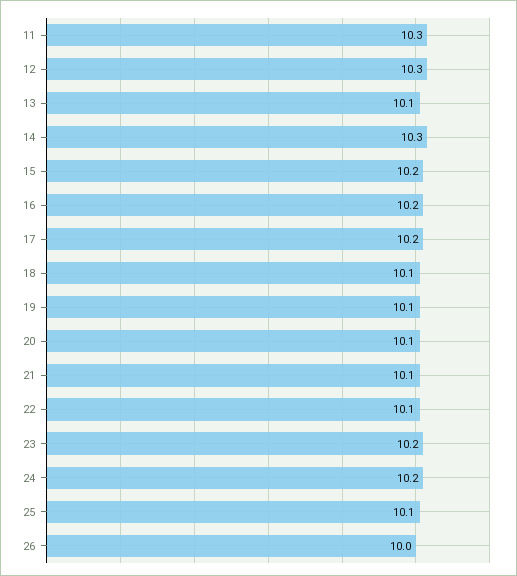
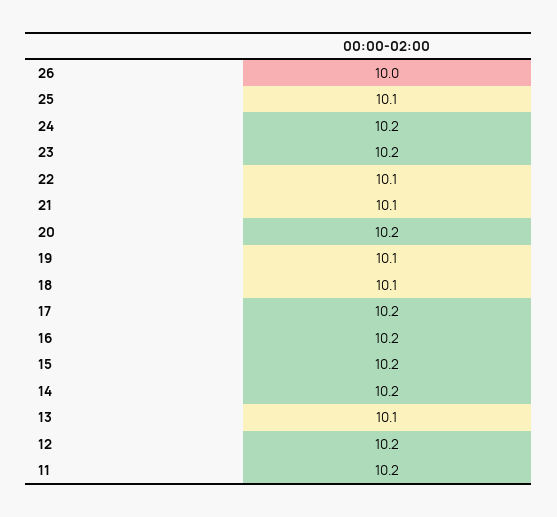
11: 10.3 -> 10.2
12: 10.3 -> 10.2
14: 10.3 -> 10.2
20: 10.1 -> 10.2

